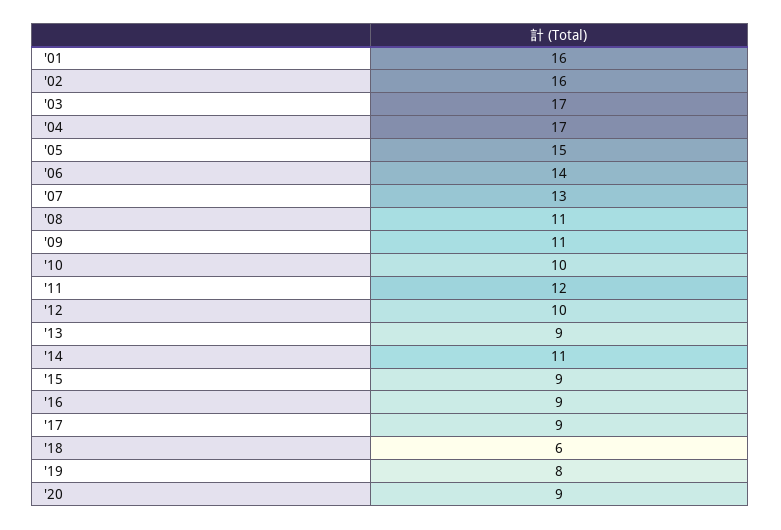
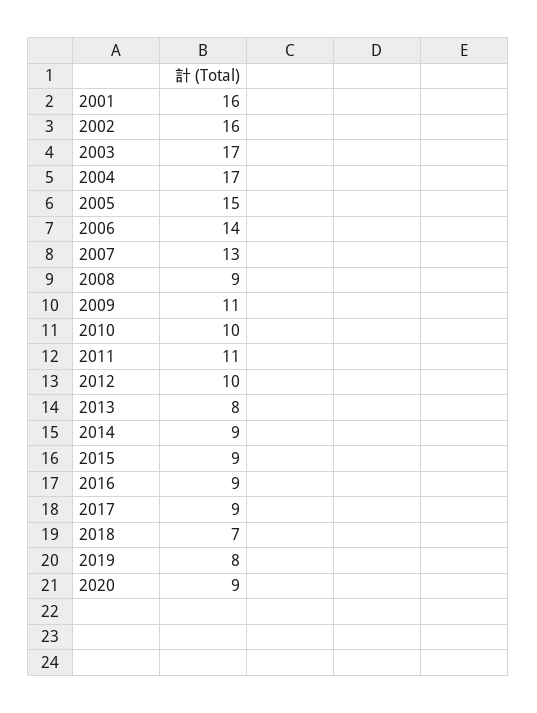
'08: 11 -> 9
'11: 12 -> 11
'13: 9 -> 8
'14: 11 -> 9
'18: 6 -> 7

